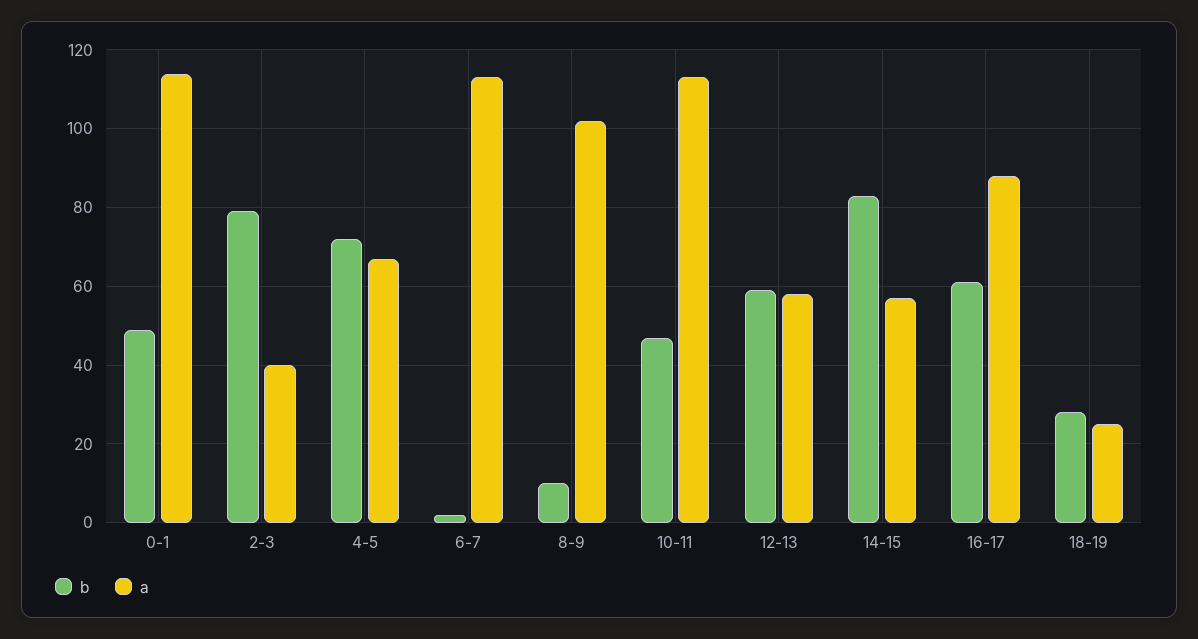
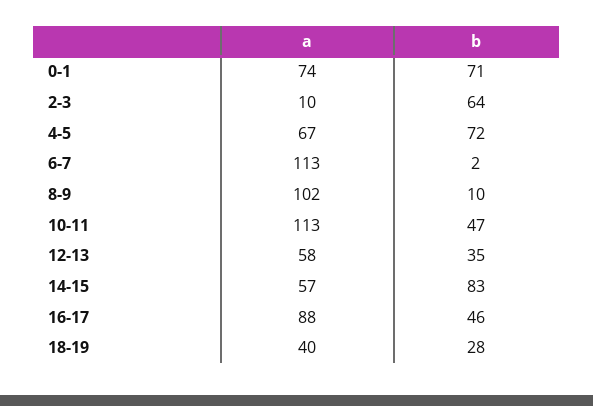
b, 0-1: 50 -> 71
a, 0-1: 115 -> 74
b, 2-3: 80 -> 64
a, 2-3: 40 -> 10
b, 12-13: 60 -> 35
b, 16-17: 60 -> 46
a, 18-19: 25 -> 40

